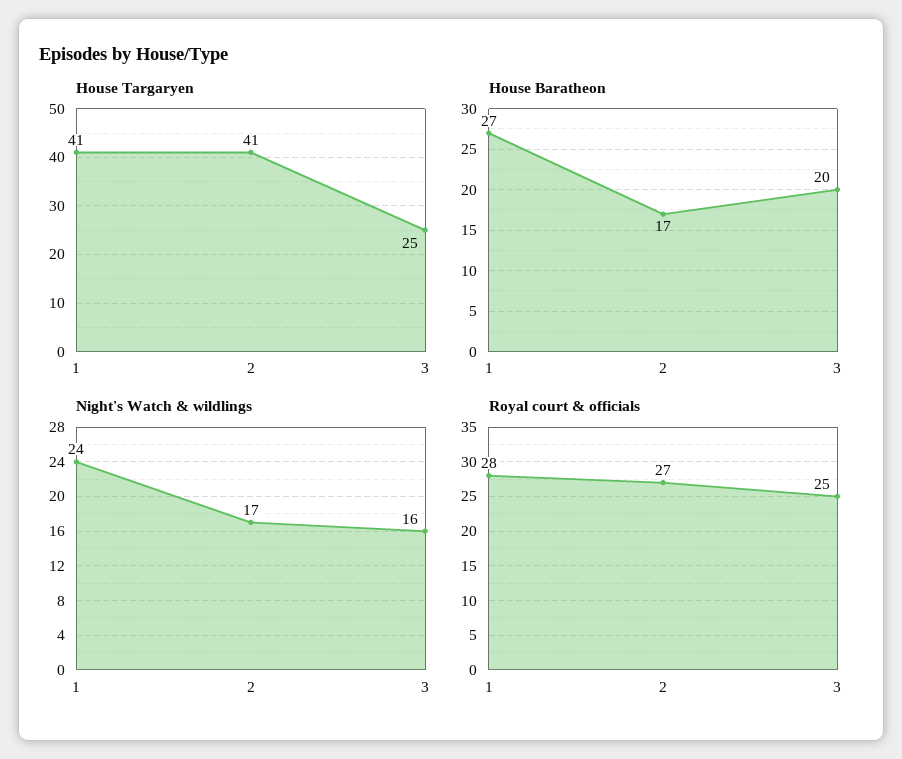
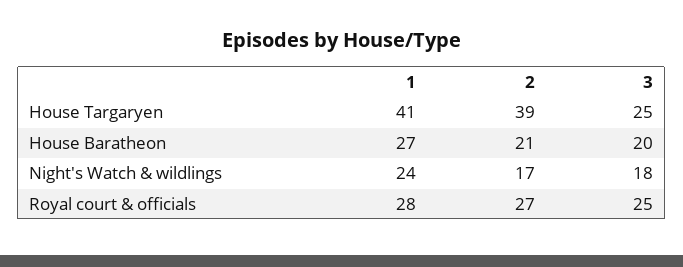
House Targaryen, 2: 41 -> 39
House Baratheon, 2: 17 -> 21
Night's Watch & wildlings, 3: 16 -> 18

